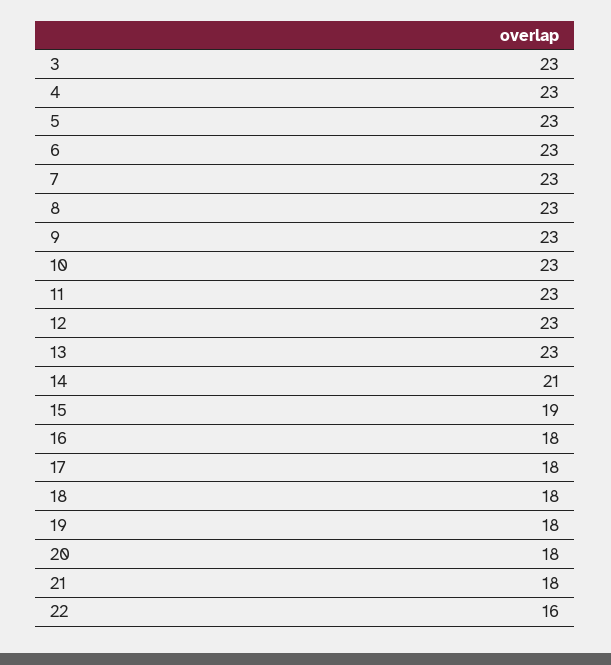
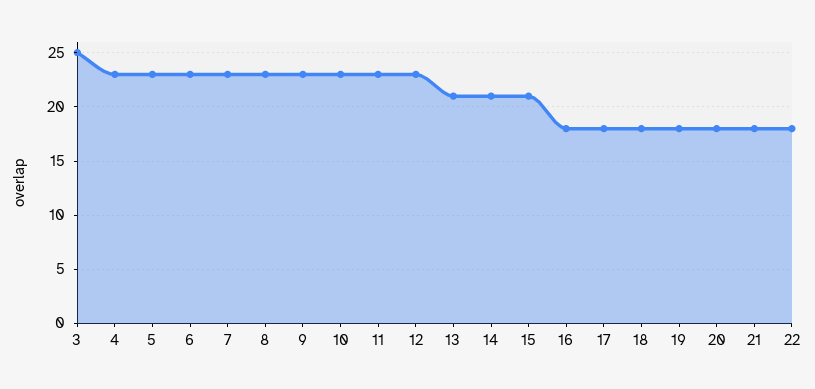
3: 23 -> 25
13: 23 -> 21
15: 19 -> 21
22: 16 -> 18

